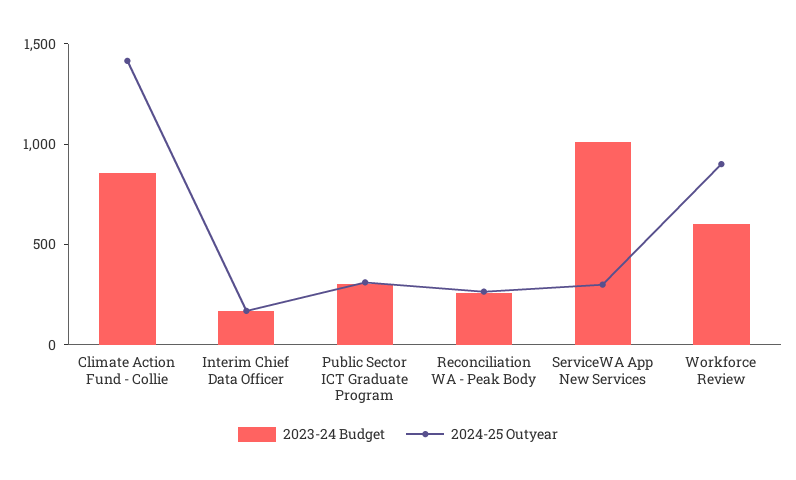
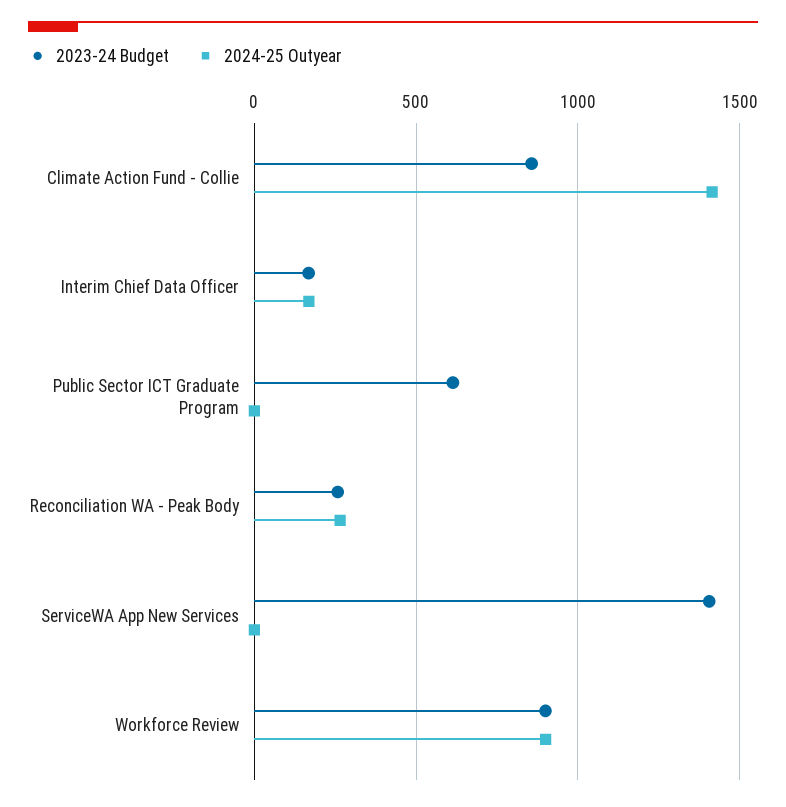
2023-24 Budget, Public Sector ICT Graduate Program: 300 -> 600
2024-25 Outyear, Public Sector ICT Graduate Program: 300 -> 0
2023-24 Budget, ServiceWA App New Services: 1000 -> 1400
2024-25 Outyear, ServiceWA App New Services: 300 -> 0
2023-24 Budget, Workforce Review: 600 -> 900

